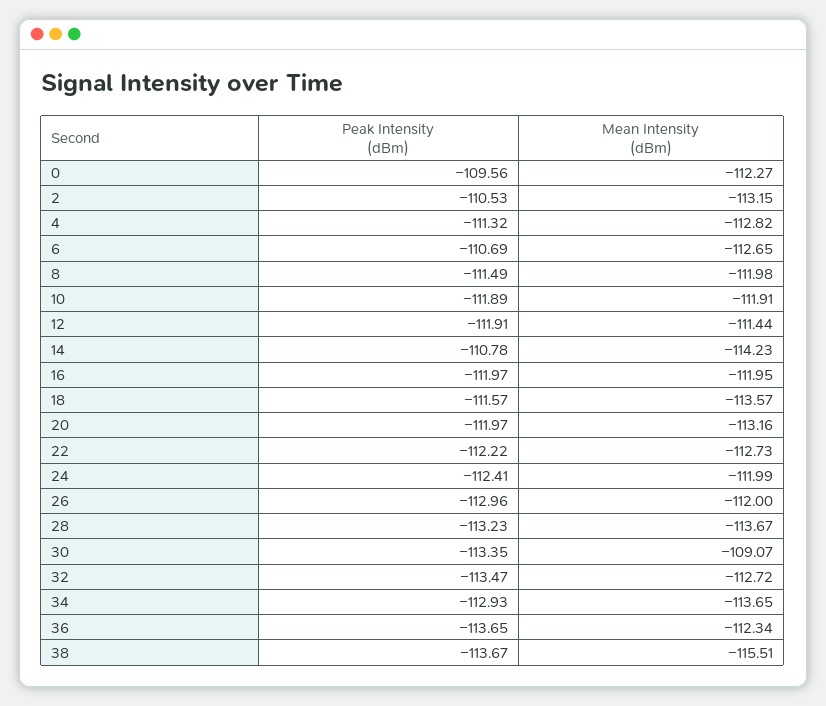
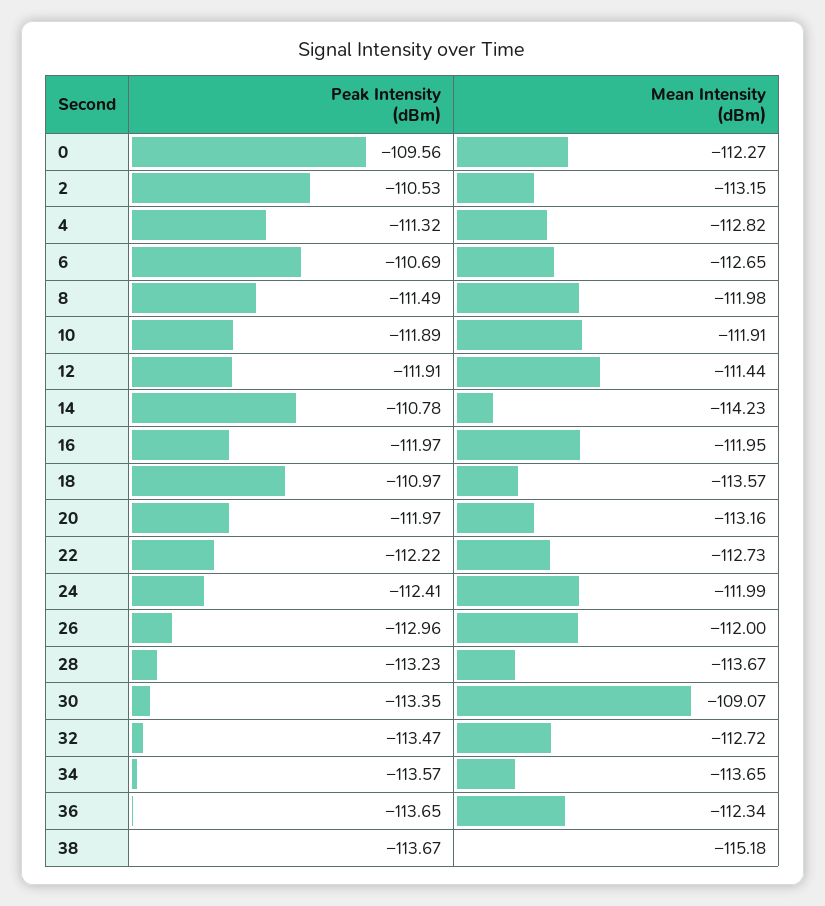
Peak Intensity (dBm), 18: -111.57 -> -110.97
Peak Intensity (dBm), 34: -112.93 -> -113.57
Mean Intensity (dBm), 38: -115.51 -> -115.18

